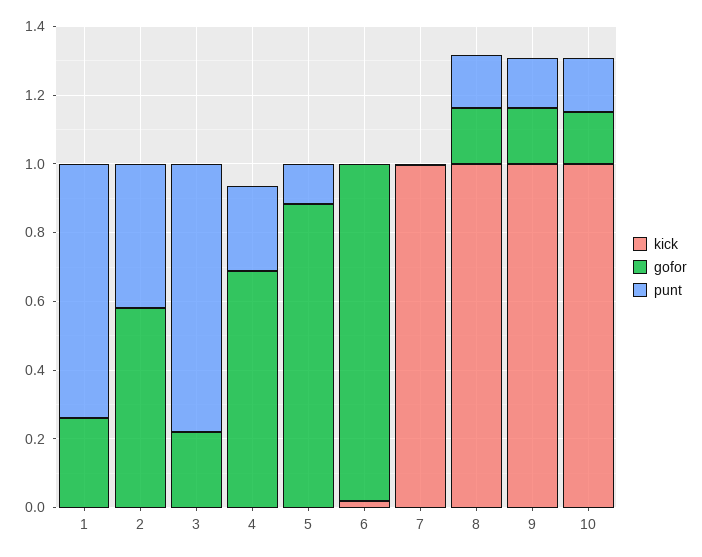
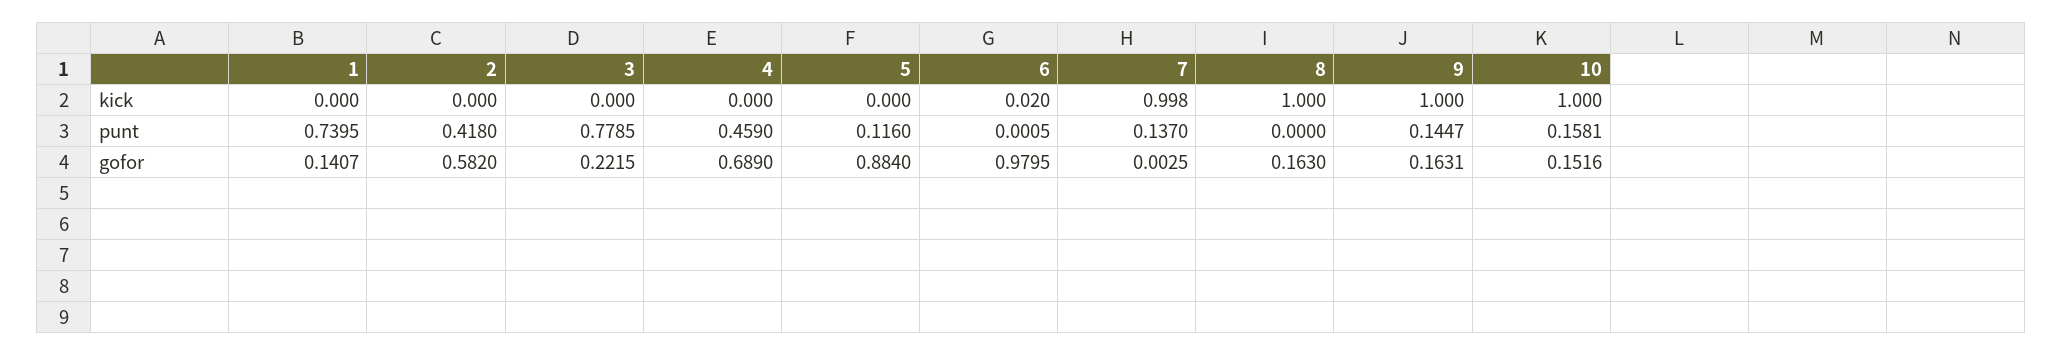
gofor, 1: 0.25 -> 0.1407
punt, 4: 0.25 -> 0.459
punt, 7: 0 -> 0.137
punt, 8: 0.15 -> 0

